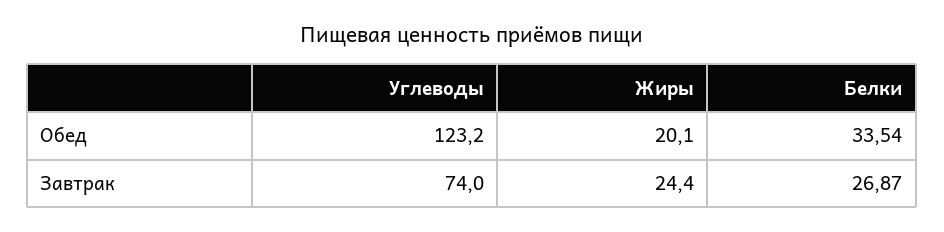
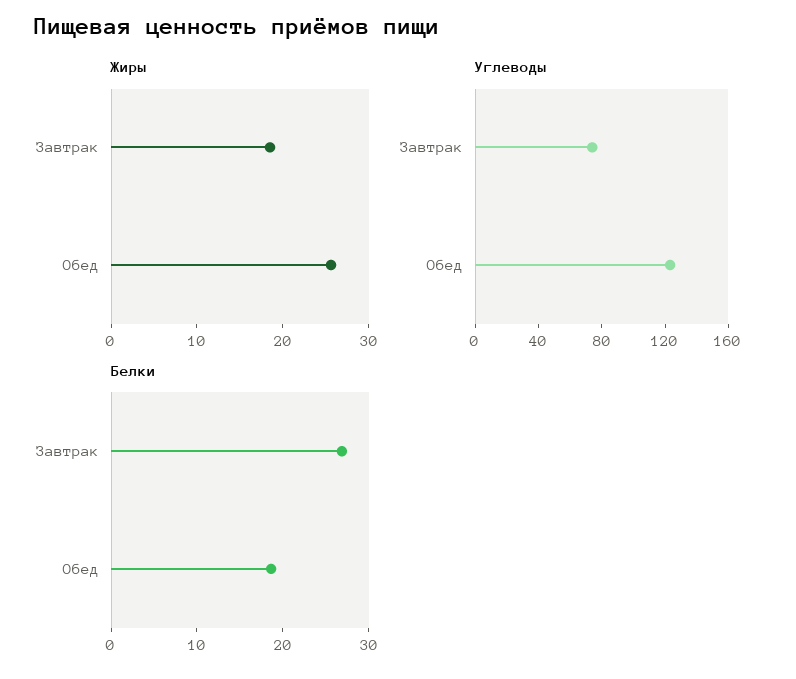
Жиры, Обед: 20.1 -> 26
Белки, Обед: 33.54 -> 18
Жиры, Завтрак: 24.4 -> 18

